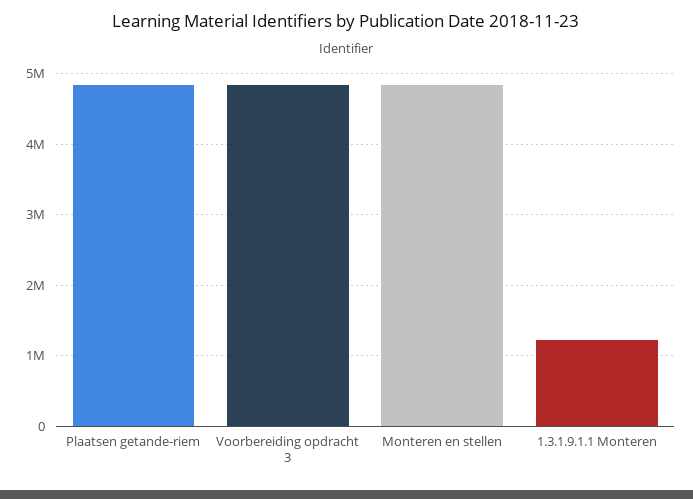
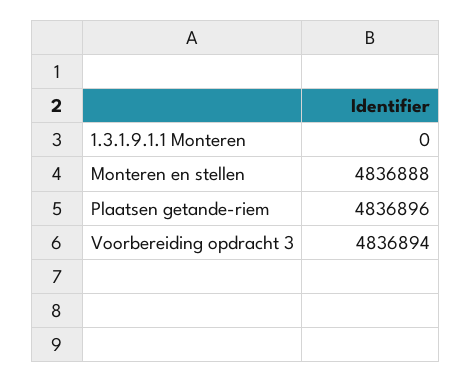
1.3.1.9.1.1 Monteren: 1200000 -> 0

